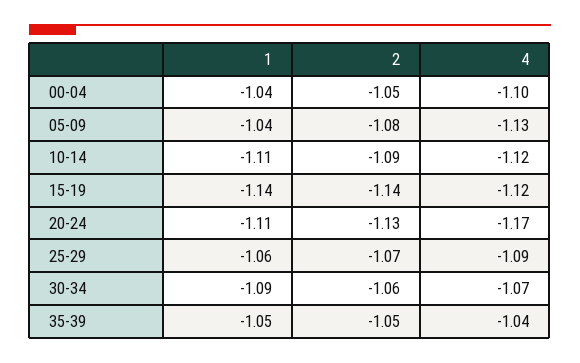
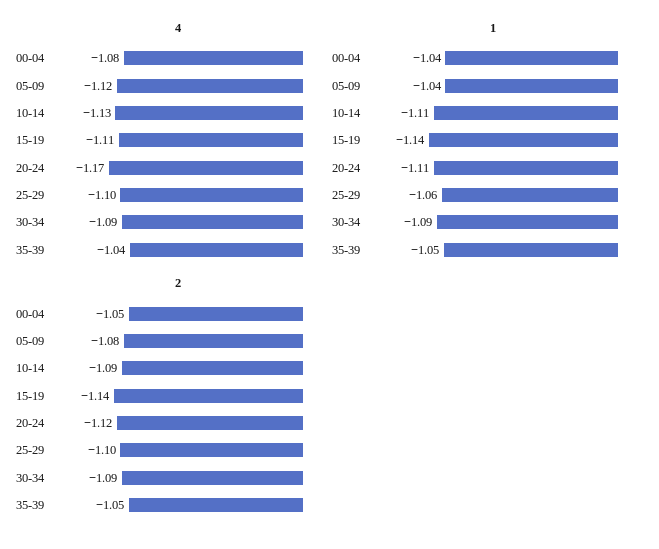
4, 00-04: -1.1 -> -1.08
4, 05-09: -1.13 -> -1.12
4, 10-14: -1.12 -> -1.13
4, 15-19: -1.12 -> -1.11
2, 20-24: -1.13 -> -1.12
2, 25-29: -1.07 -> -1.1
4, 25-29: -1.09 -> -1.1
2, 30-34: -1.06 -> -1.09
4, 30-34: -1.07 -> -1.09

